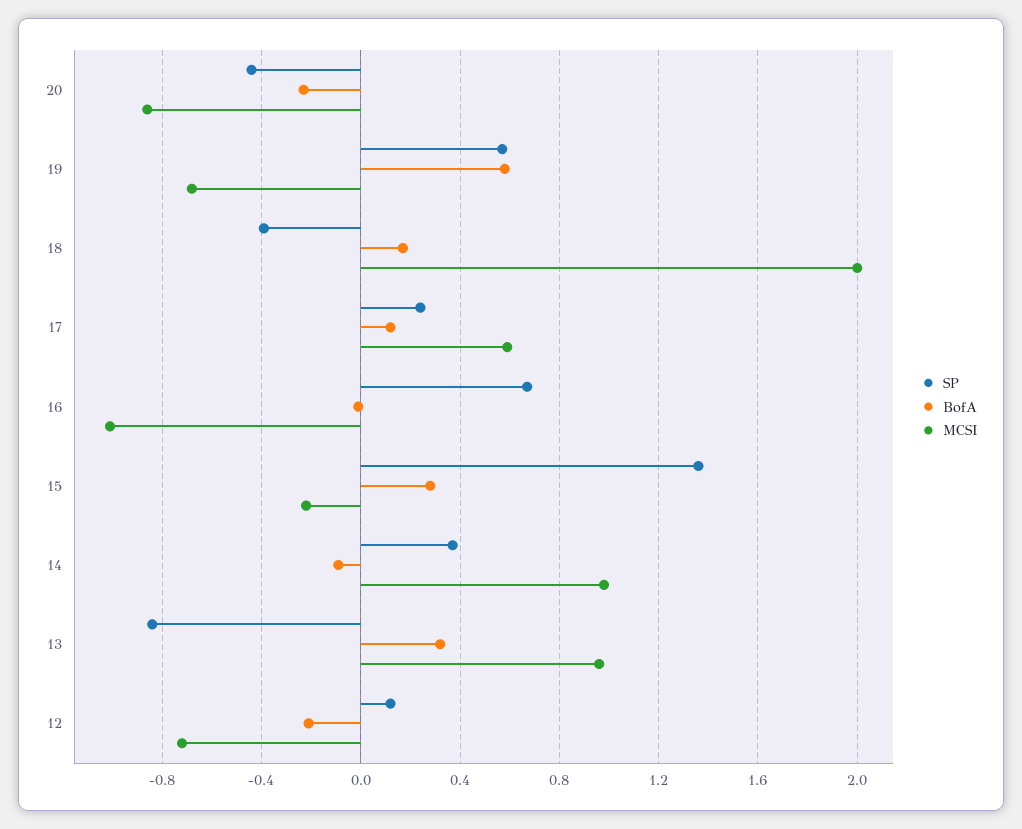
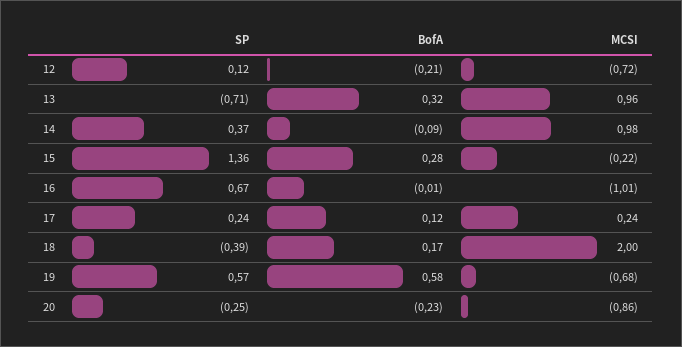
SP, 20: -0.45 -> -0.25
MCSI, 17: 0.6 -> 0.24
SP, 13: -0.85 -> -0.71

